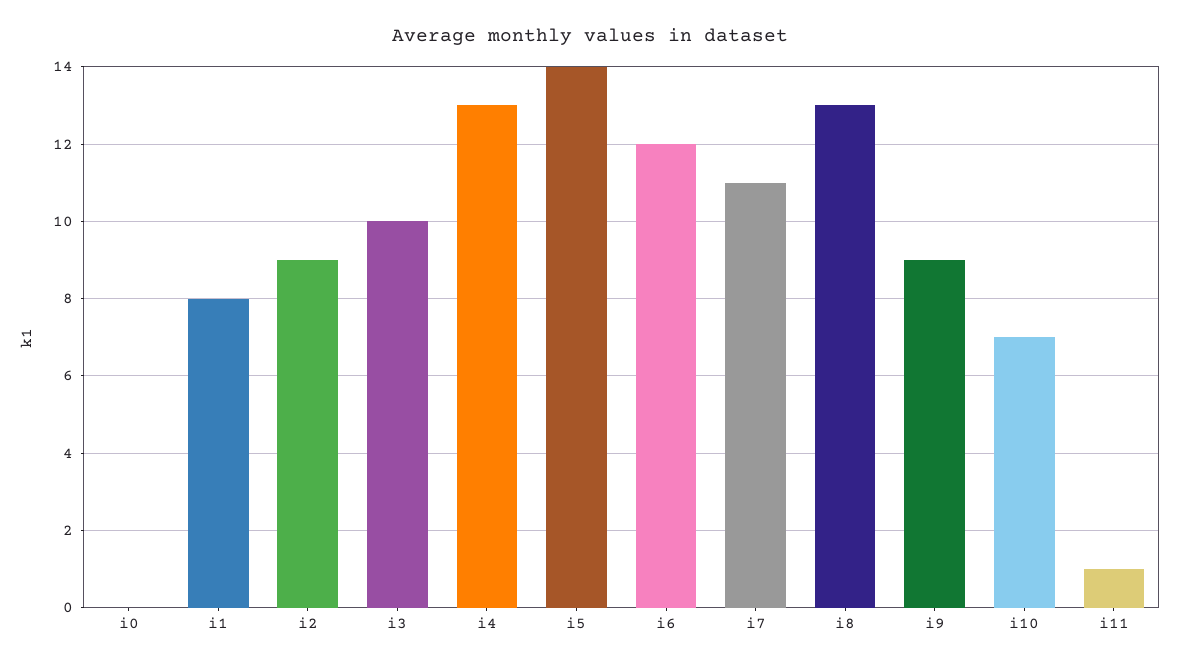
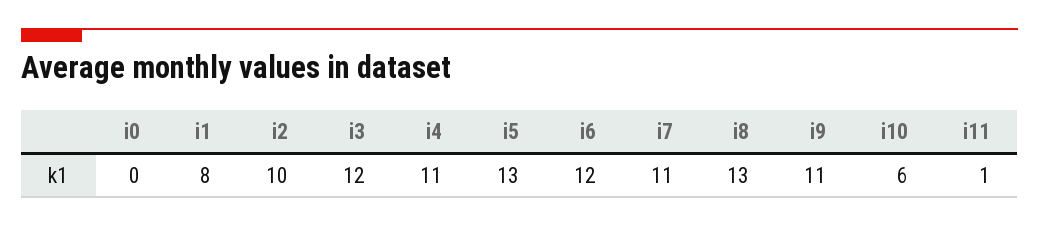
i2: 9 -> 10
i3: 10 -> 12
i4: 13 -> 11
i5: 14 -> 13
i9: 9 -> 11
i10: 7 -> 6

